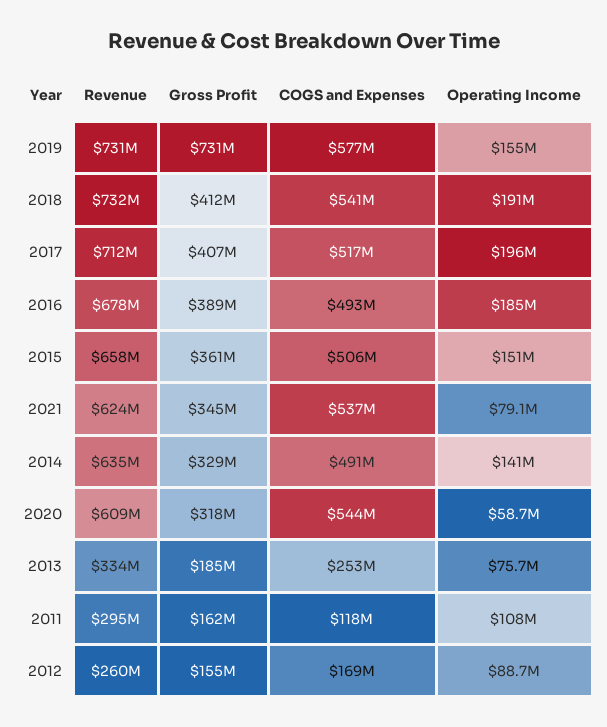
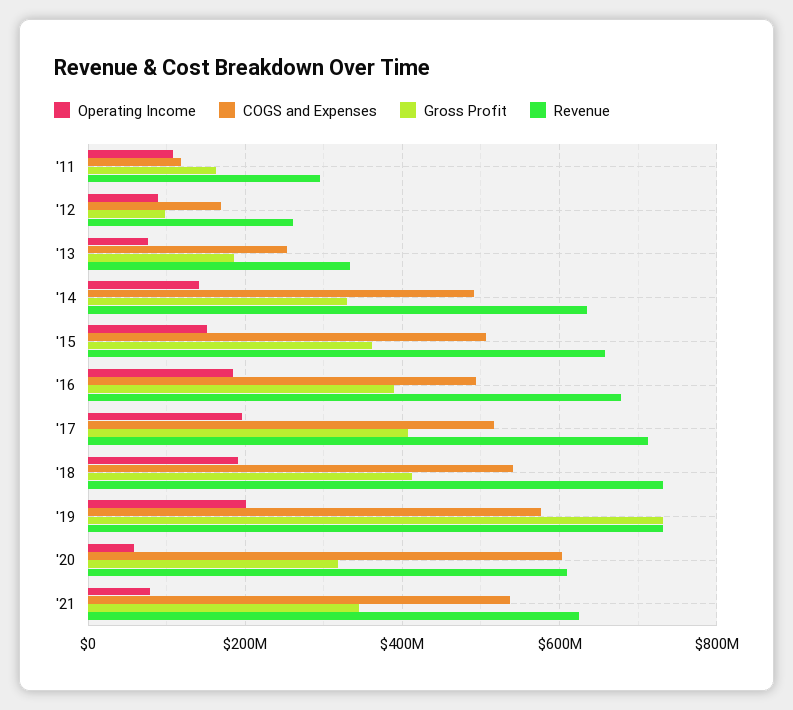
Operating Income, 2019: 155000000 -> 200000000
COGS and Expenses, 2020: 544000000 -> 600000000
Gross Profit, 2012: 155000000 -> 100000000

